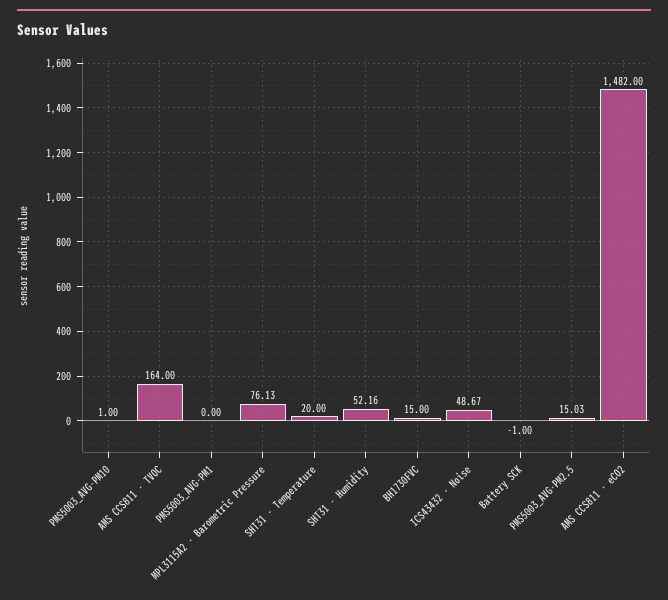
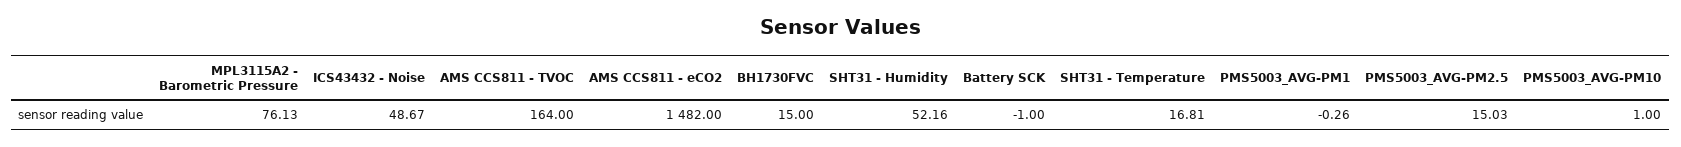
PMS5003_AVG-PM1: 0 -> -0.26
SHT31 - Temperature: 20 -> 16.81

